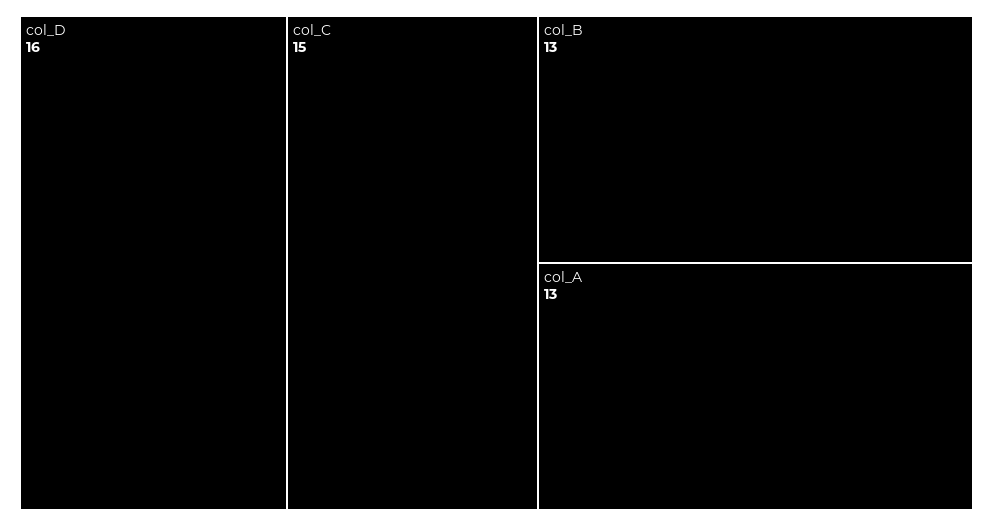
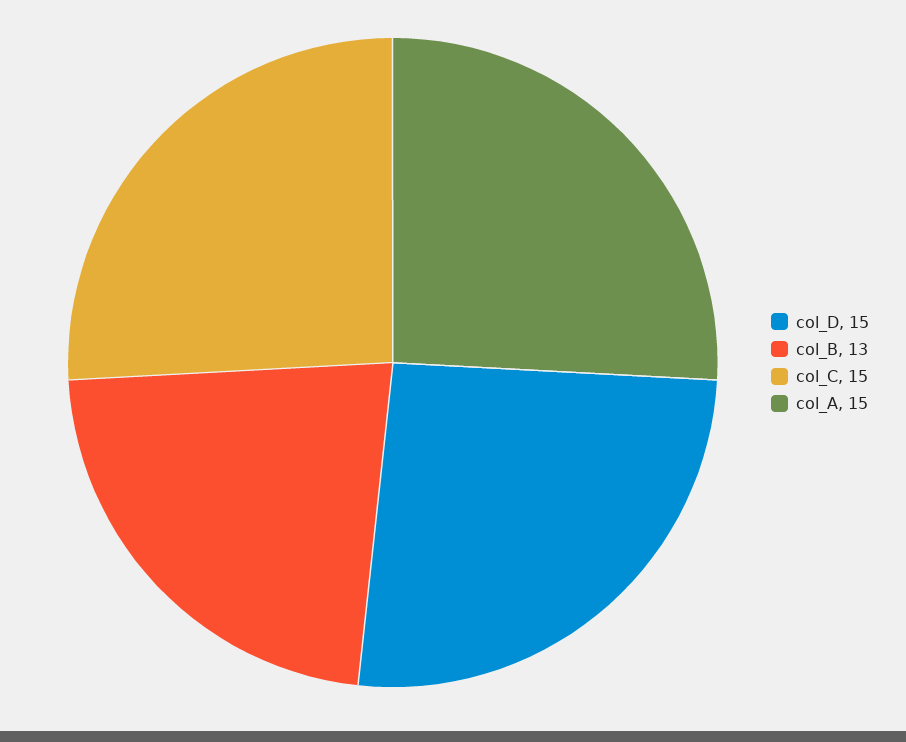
col_D: 16 -> 15
col_A: 13 -> 15

